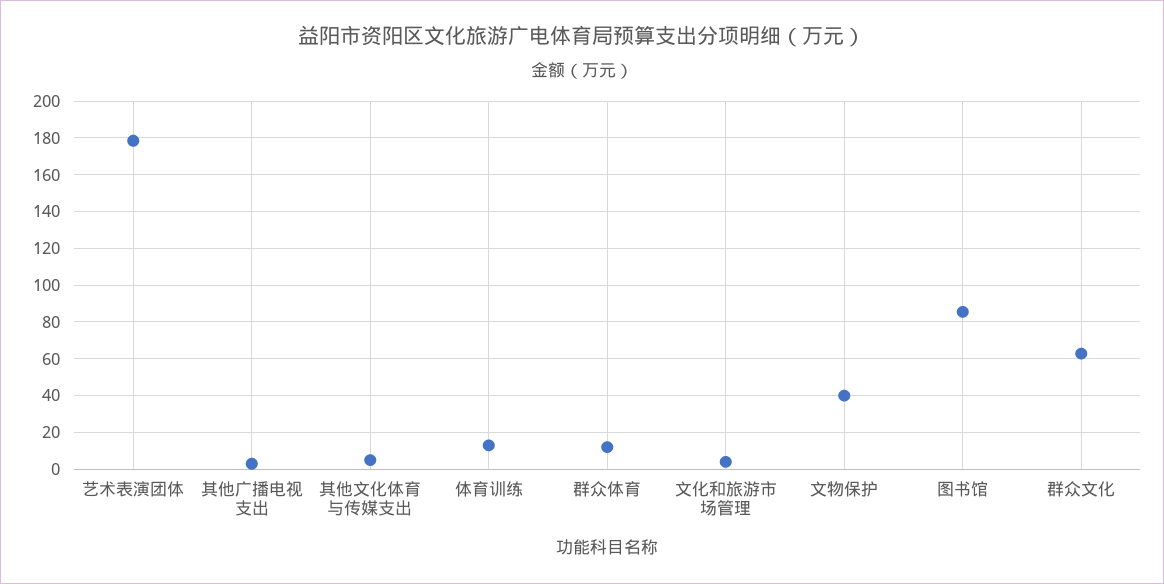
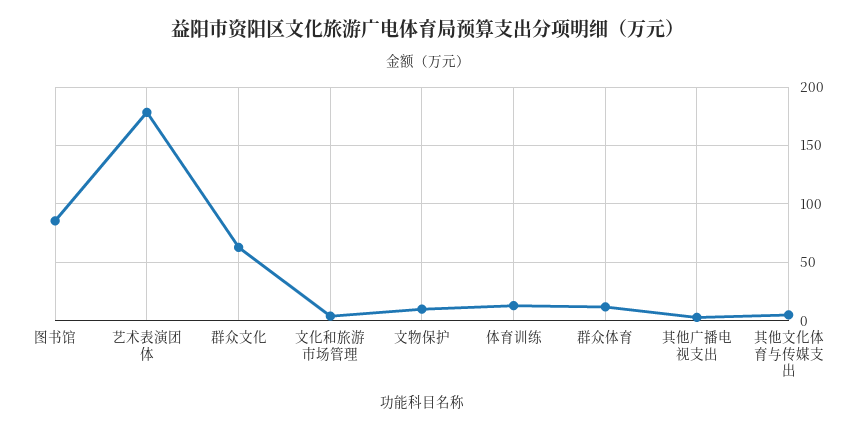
文物保护: 40 -> 10

